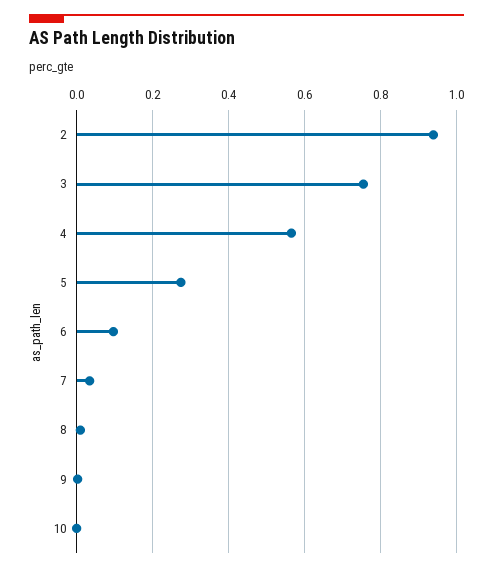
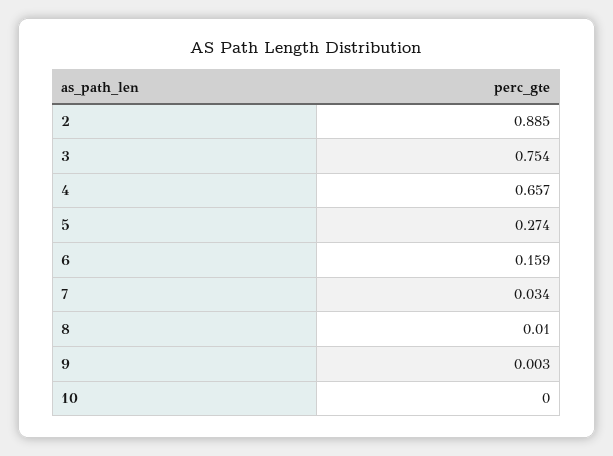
2: 0.94 -> 0.885
4: 0.56 -> 0.657
6: 0.1 -> 0.159

